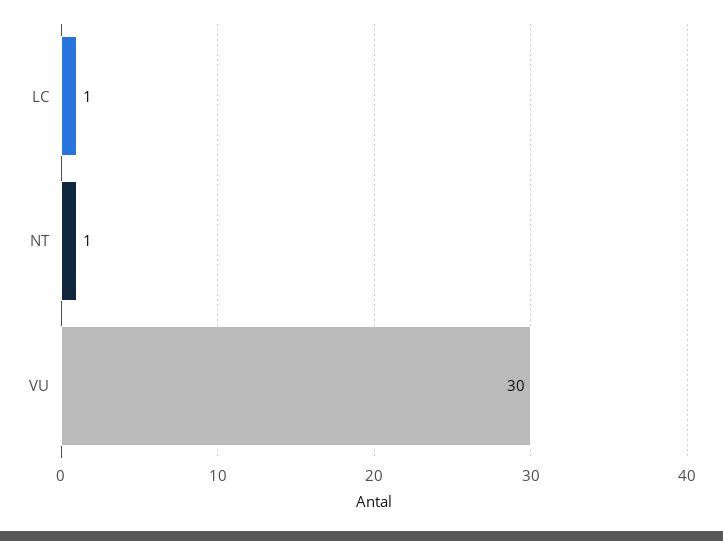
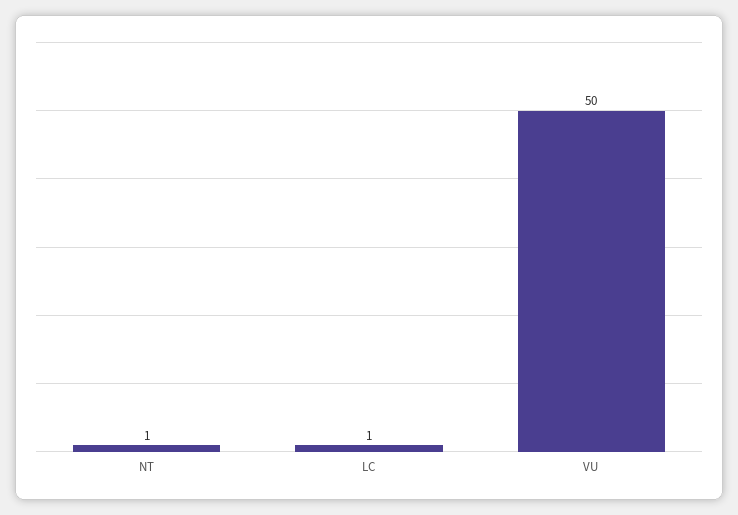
VU: 30 -> 50

